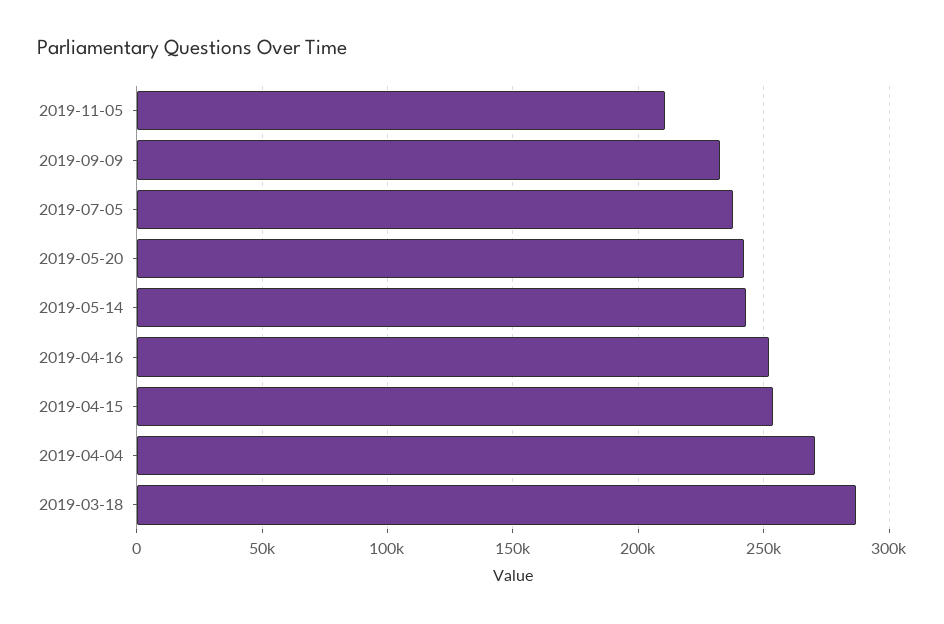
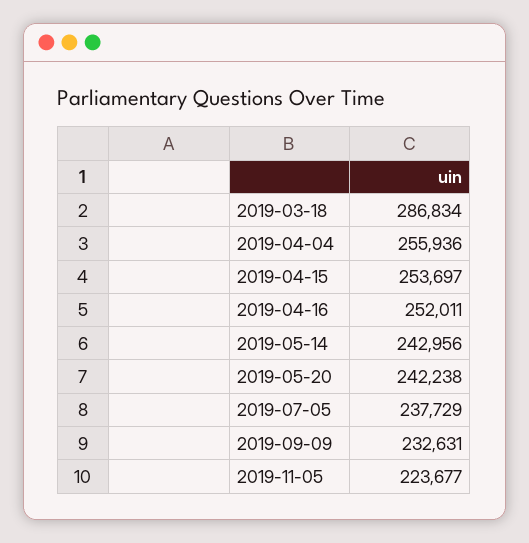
2019-11-05: 210000 -> 223677
2019-04-04: 270000 -> 255936

